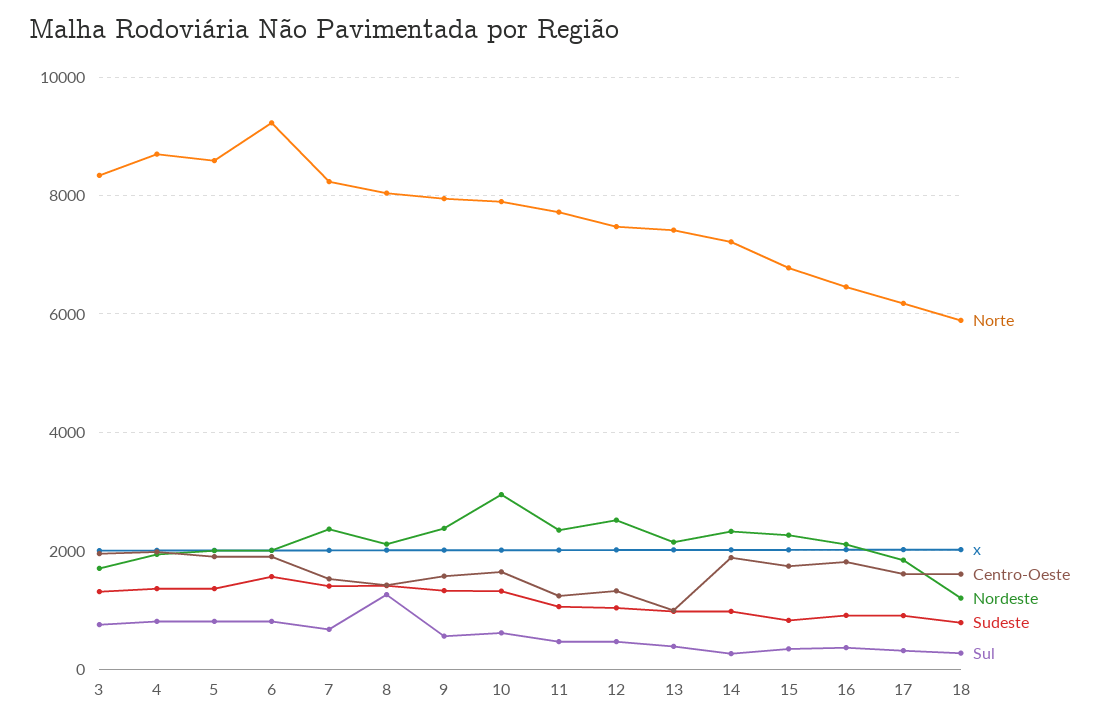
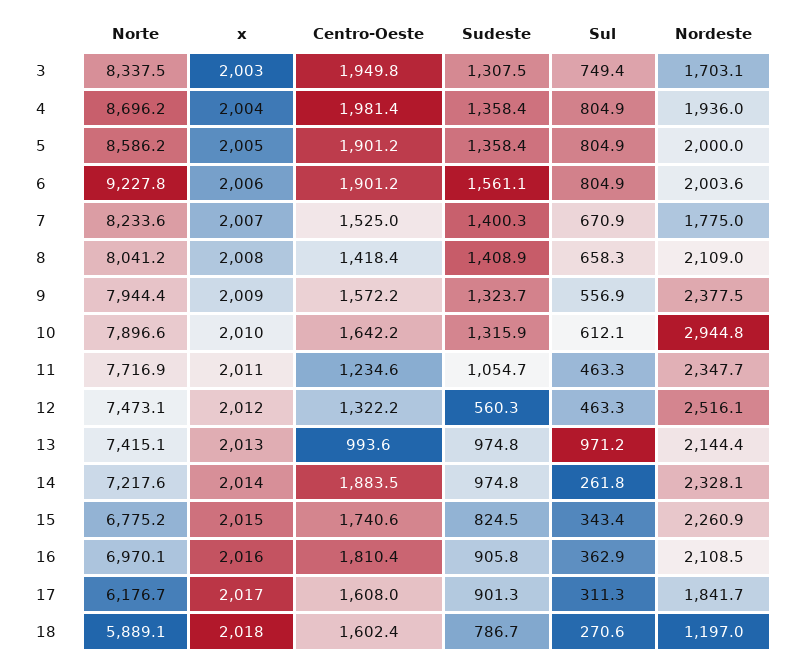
Nordeste, 7: 2400 -> 1775
Sul, 8: 1200 -> 658.3
Sudeste, 12: 1000 -> 560.3
Sul, 13: 400 -> 971.2
Norte, 16: 6400 -> 6970.1

